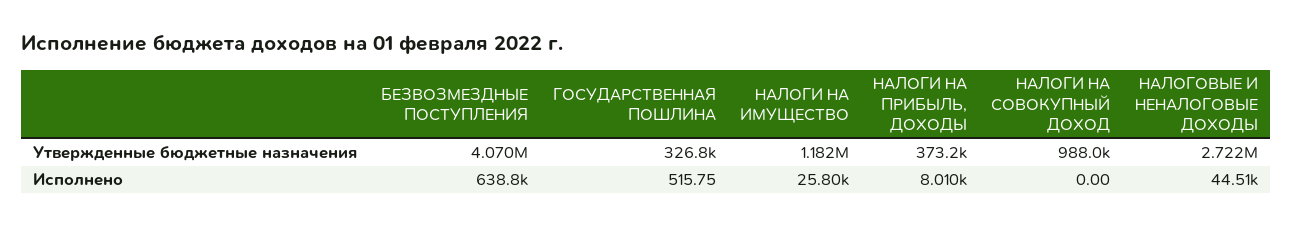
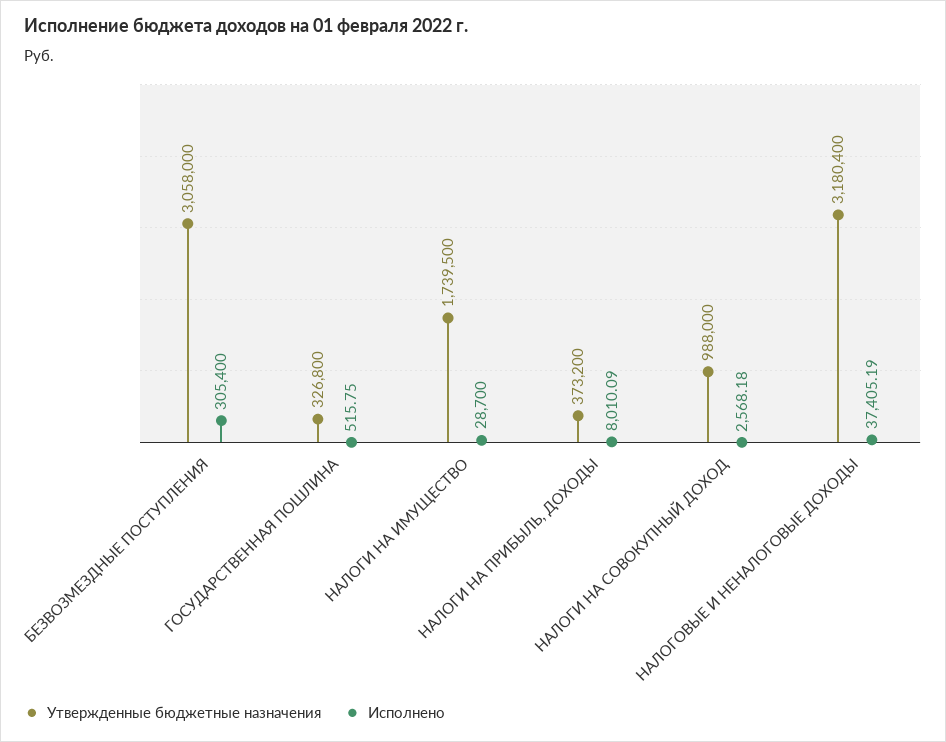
Утвержденные бюджетные назначения, БЕЗВОЗМЕЗДНЫЕ ПОСТУПЛЕНИЯ: 4070000 -> 3058000
Утвержденные бюджетные назначения, НАЛОГИ НА ИМУЩЕСТВО: 1182000 -> 1739500
Утвержденные бюджетные назначения, НАЛОГОВЫЕ И НЕНАЛОГОВЫЕ ДОХОДЫ: 2722000 -> 3180400
Исполнено, БЕЗВОЗМЕЗДНЫЕ ПОСТУПЛЕНИЯ: 638800 -> 305400
Исполнено, НАЛОГИ НА ИМУЩЕСТВО: 25800 -> 28700
Исполнено, НАЛОГИ НА СОВОКУПНЫЙ ДОХОД: 0 -> 2568.18
Исполнено, НАЛОГОВЫЕ И НЕНАЛОГОВЫЕ ДОХОДЫ: 44510 -> 37405.19

